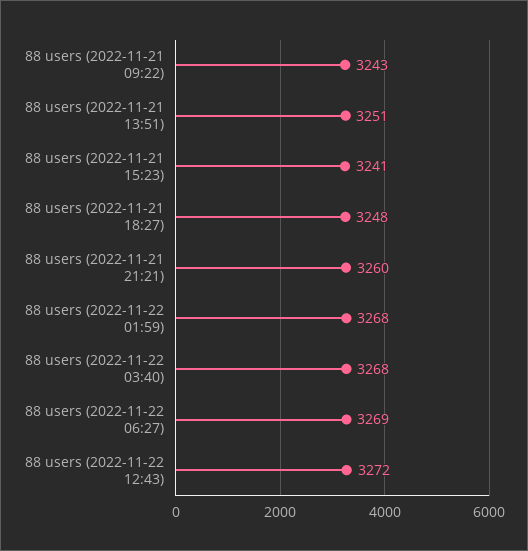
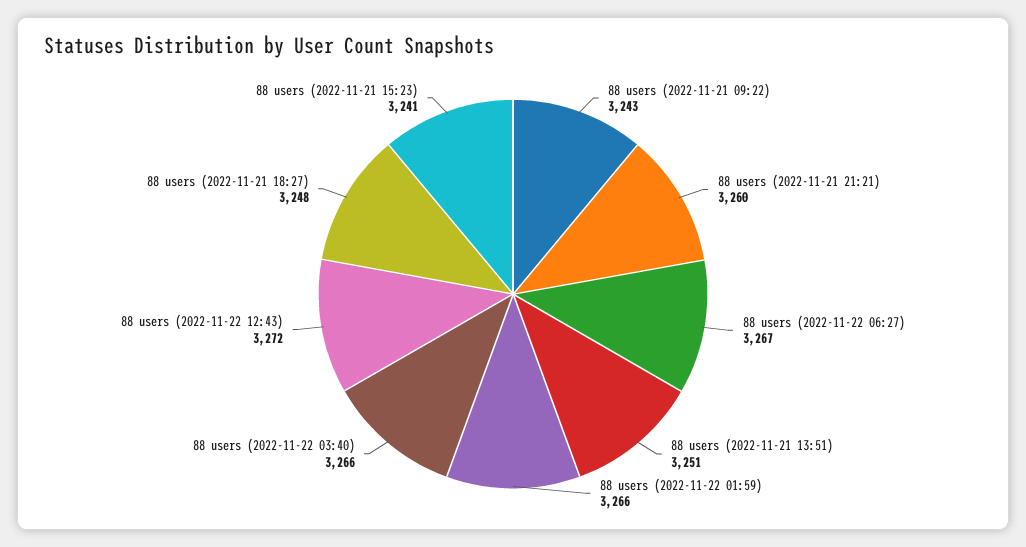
88 users (2022-11-22 01:59): 3268 -> 3266
88 users (2022-11-22 03:40): 3268 -> 3266
88 users (2022-11-22 06:27): 3269 -> 3267

